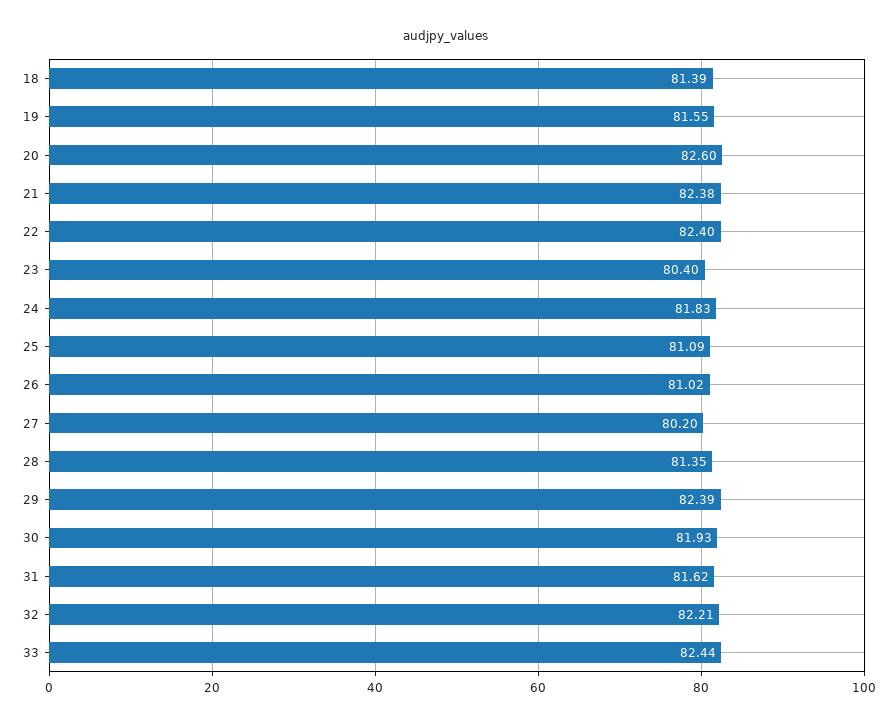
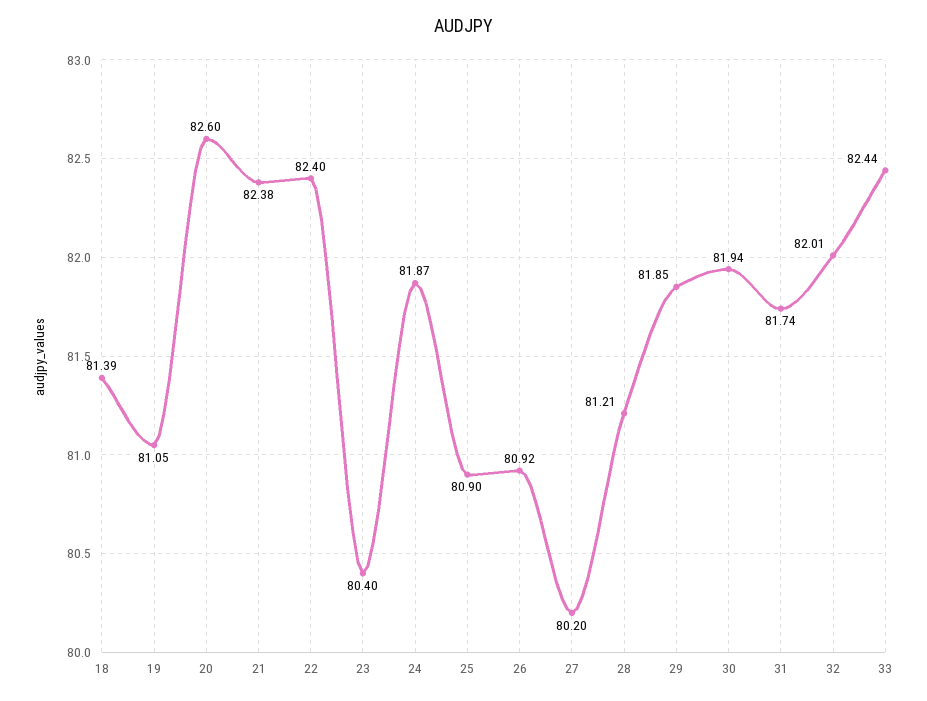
19: 81.55 -> 81.05
24: 81.83 -> 81.87
25: 81.09 -> 80.9
26: 81.02 -> 80.92
28: 81.35 -> 81.21
29: 82.39 -> 81.85
30: 81.93 -> 81.94
31: 81.62 -> 81.74
32: 82.21 -> 82.01

